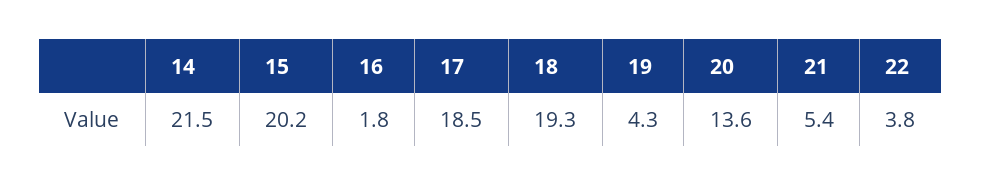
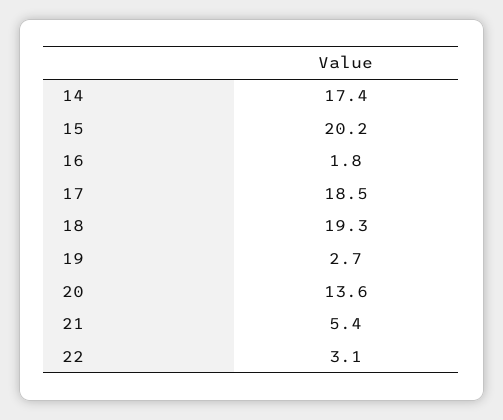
14: 21.5 -> 17.4
19: 4.3 -> 2.7
22: 3.8 -> 3.1

